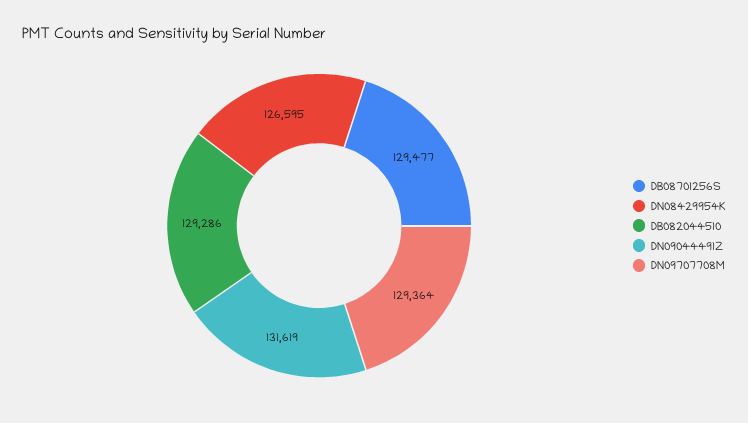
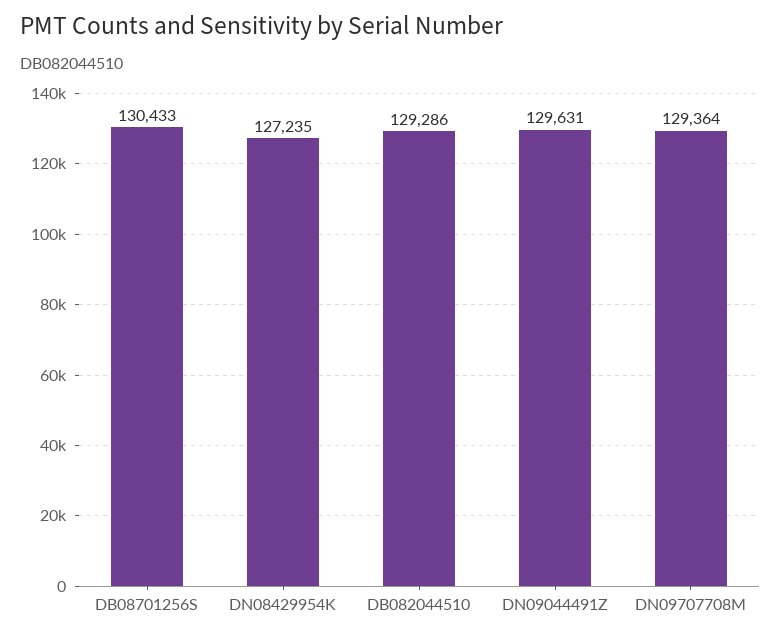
DB08701256S: 129477 -> 130433
DN08429954K: 126595 -> 127235
DN09044491Z: 131619 -> 129631

